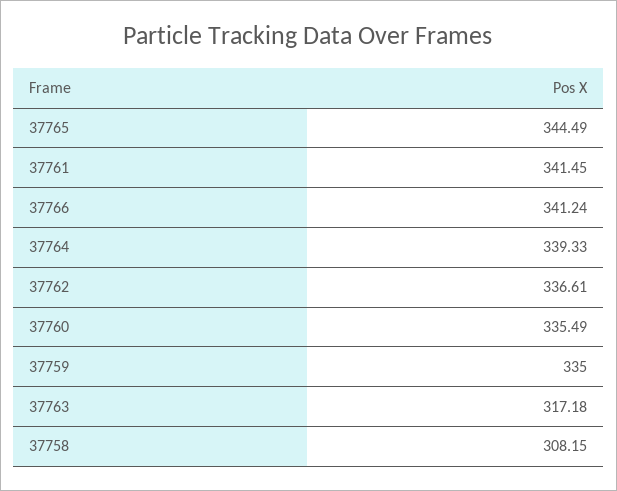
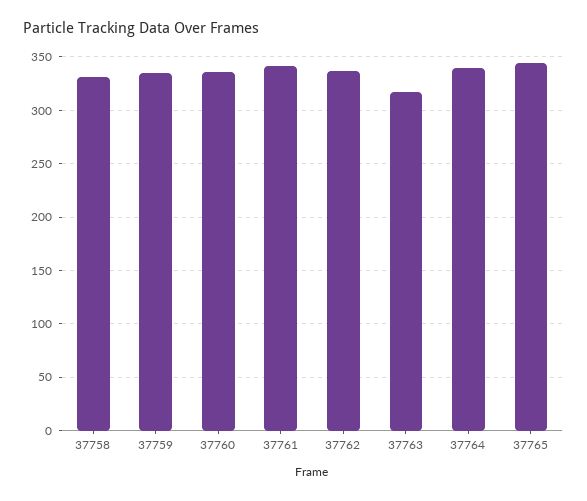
37766: 341.24 -> none
37758: 308.15 -> 330

